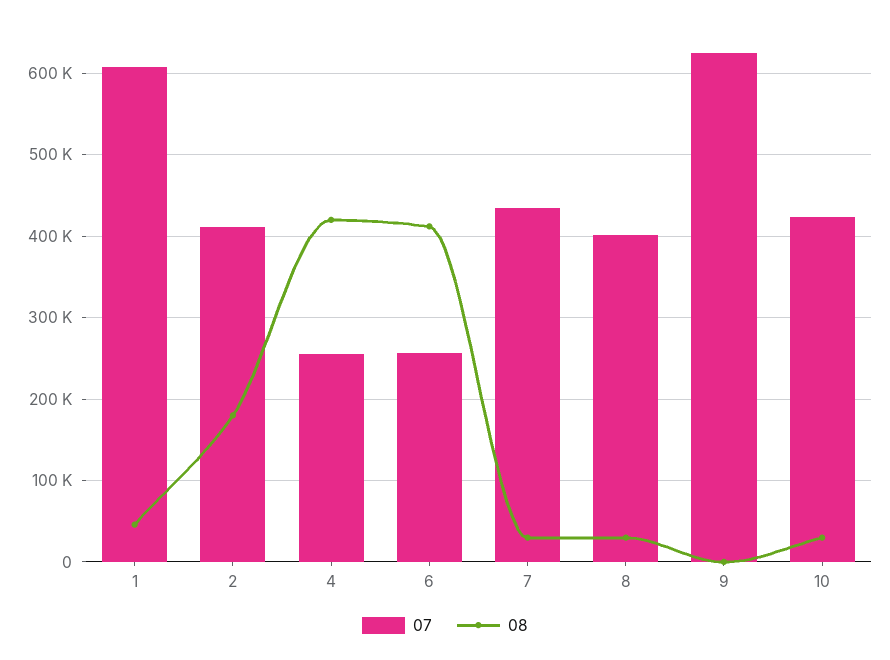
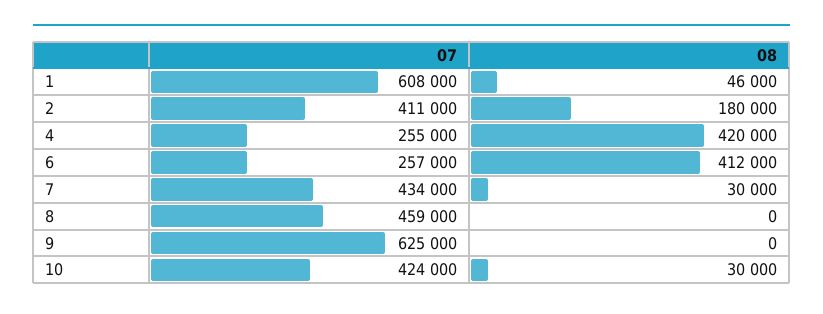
07, 8: 400000 -> 459000
08, 8: 30000 -> 0

